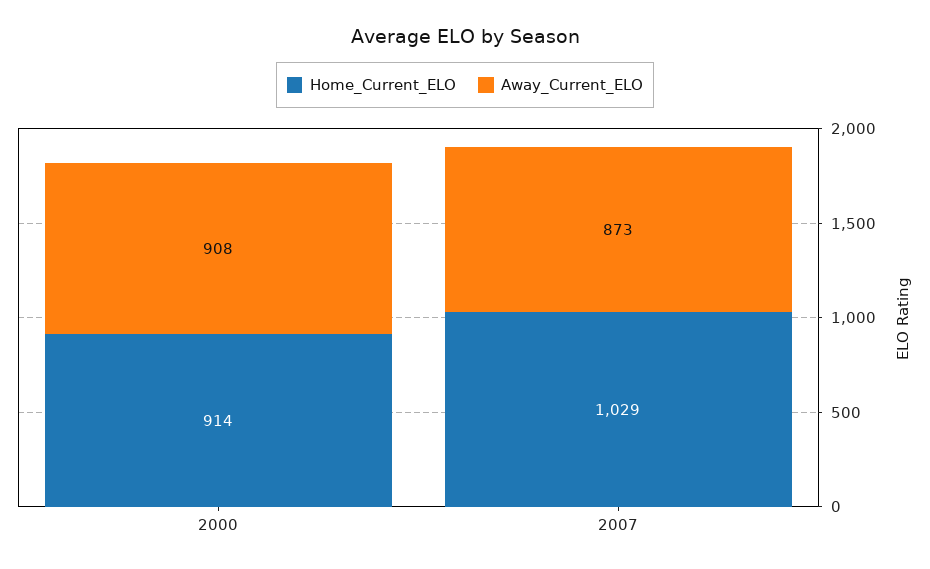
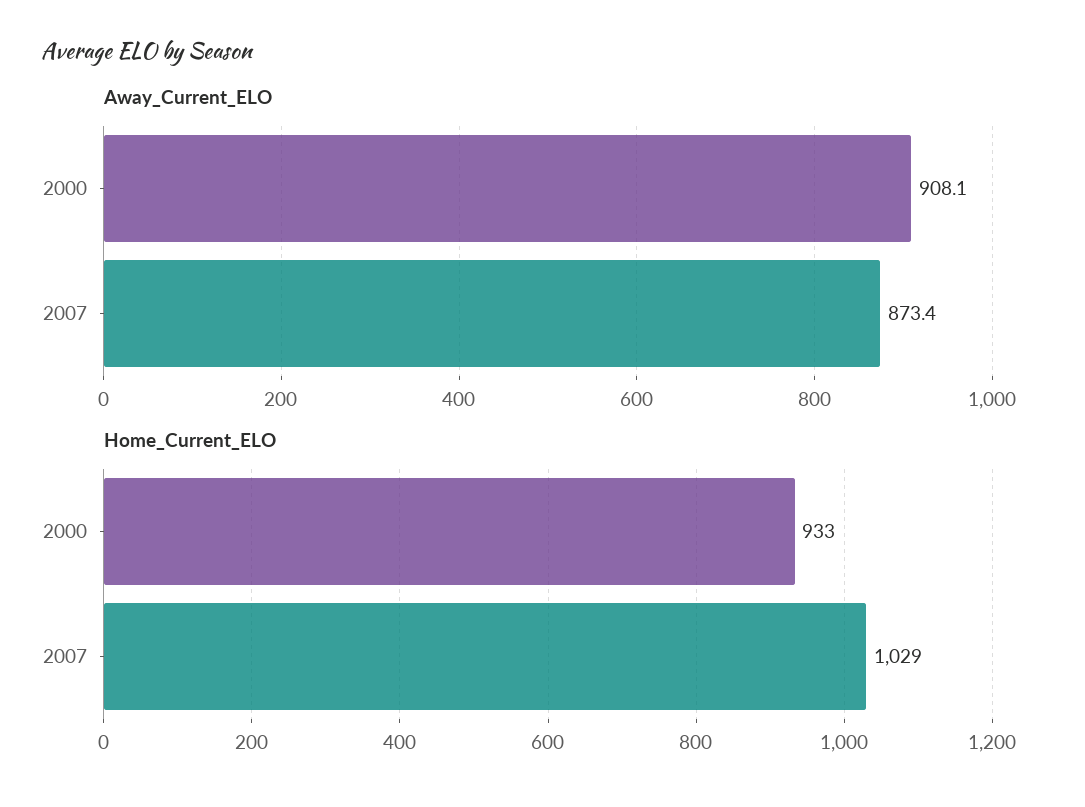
Home_Current_ELO, 2000: 914 -> 933

